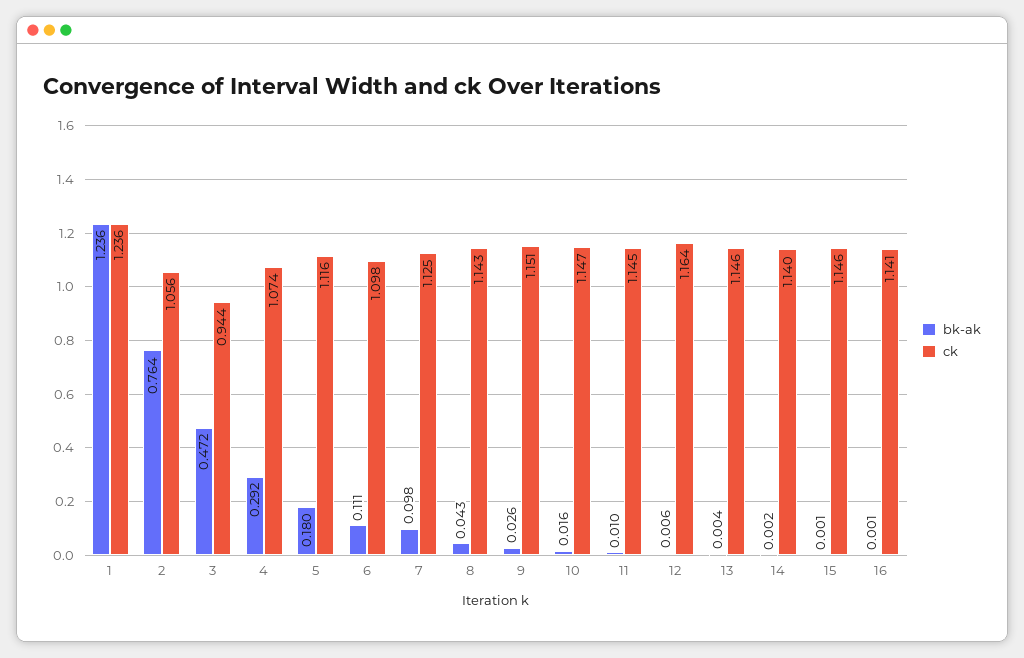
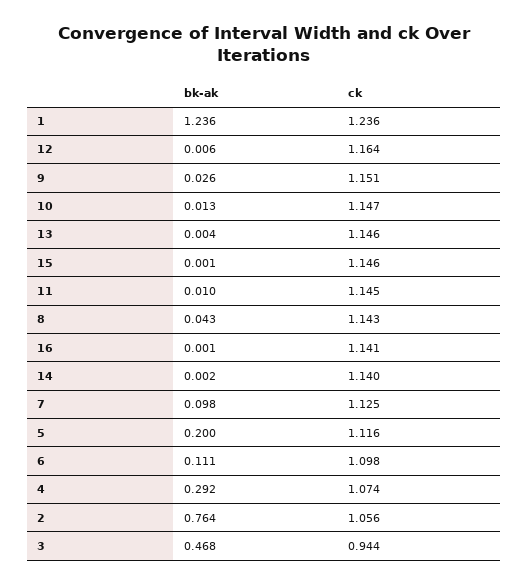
bk-ak, 3: 0.472 -> 0.468
bk-ak, 5: 0.18 -> 0.2
bk-ak, 10: 0.016 -> 0.013

